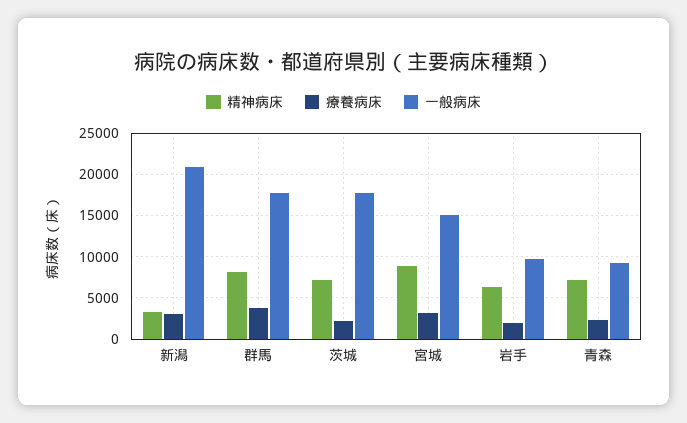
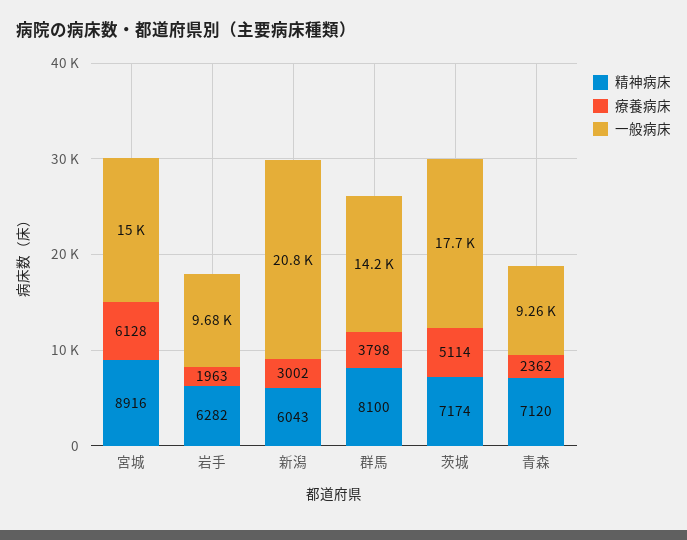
精神病床, 新潟: 3000 -> 6043
一般病床, 群馬: 18000 -> 14200
療養病床, 茨城: 2000 -> 5114
療養病床, 宮城: 3000 -> 6128

